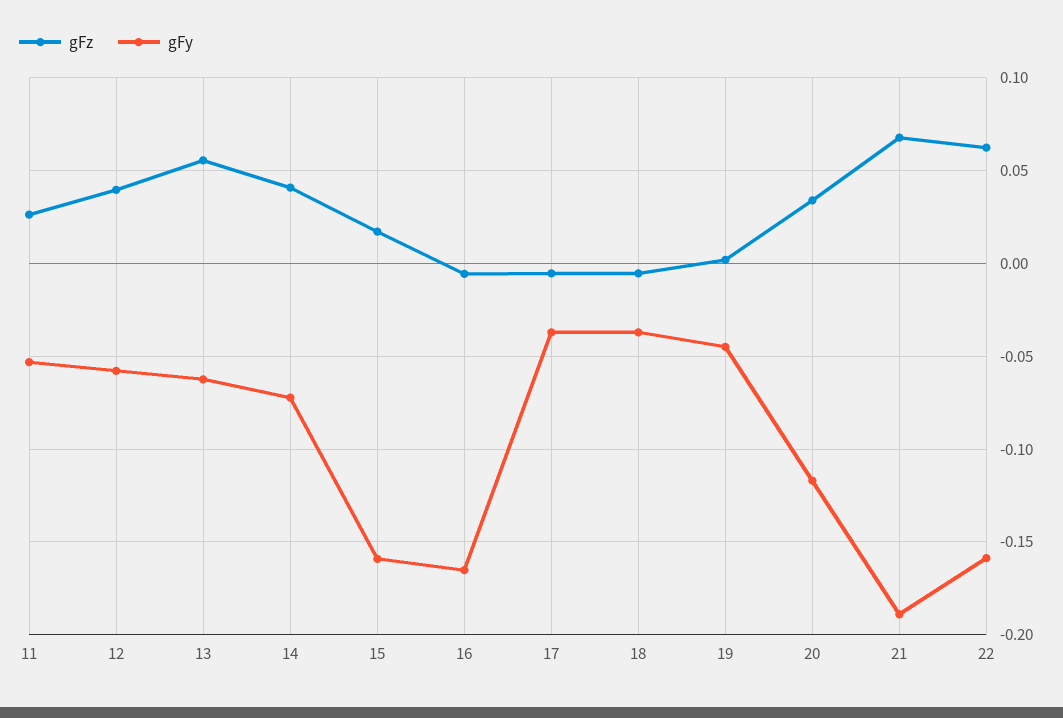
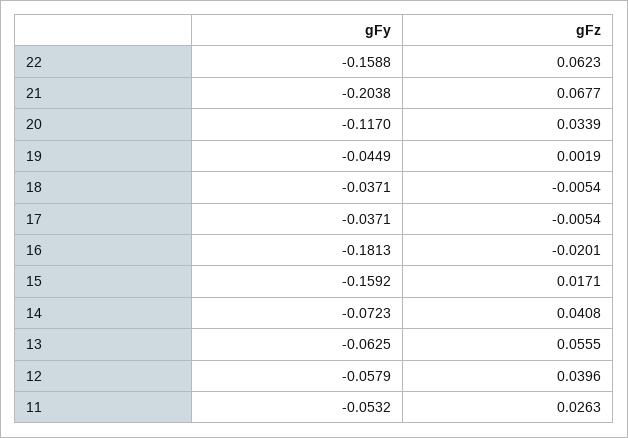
gFz, 16: -0.005 -> -0.0201
gFy, 16: -0.165 -> -0.1813
gFy, 21: -0.19 -> -0.2038

